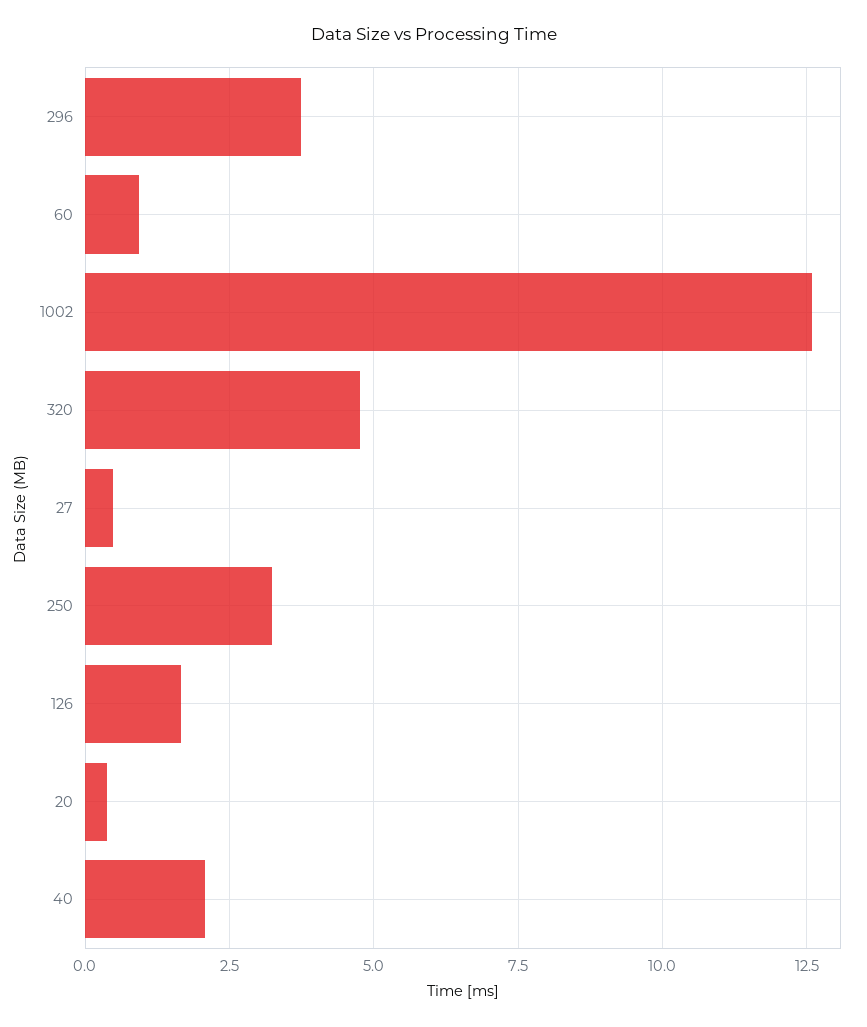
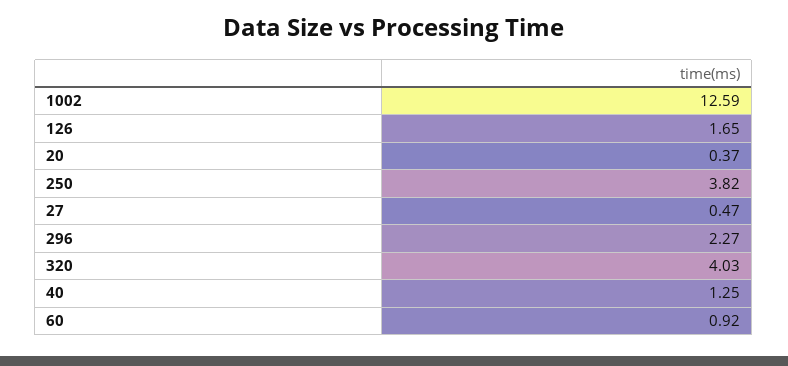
296: 3.75 -> 2.27
320: 4.75 -> 4.03
250: 3.25 -> 3.82
40: 2 -> 1.25

